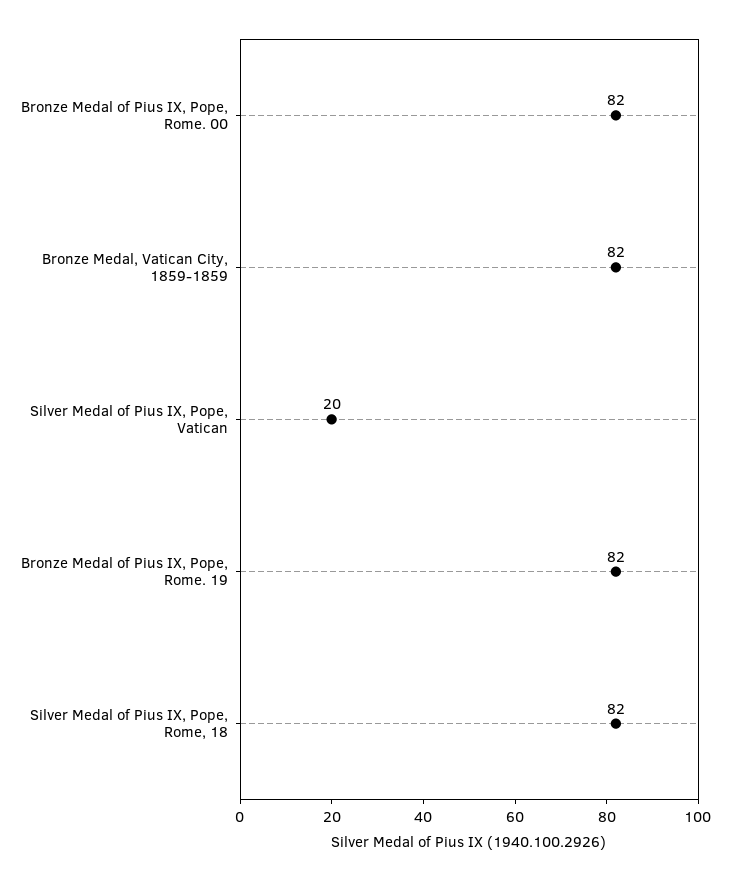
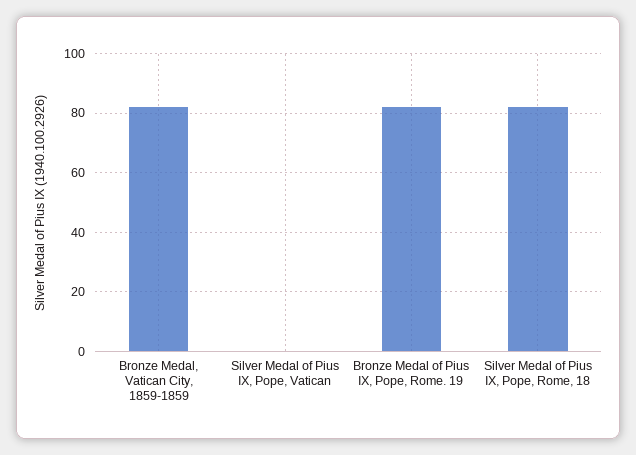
Bronze Medal of Pius IX, Pope, Rome. 00: 82 -> none
Silver Medal of Pius IX, Pope, Vatican: 20 -> 0

